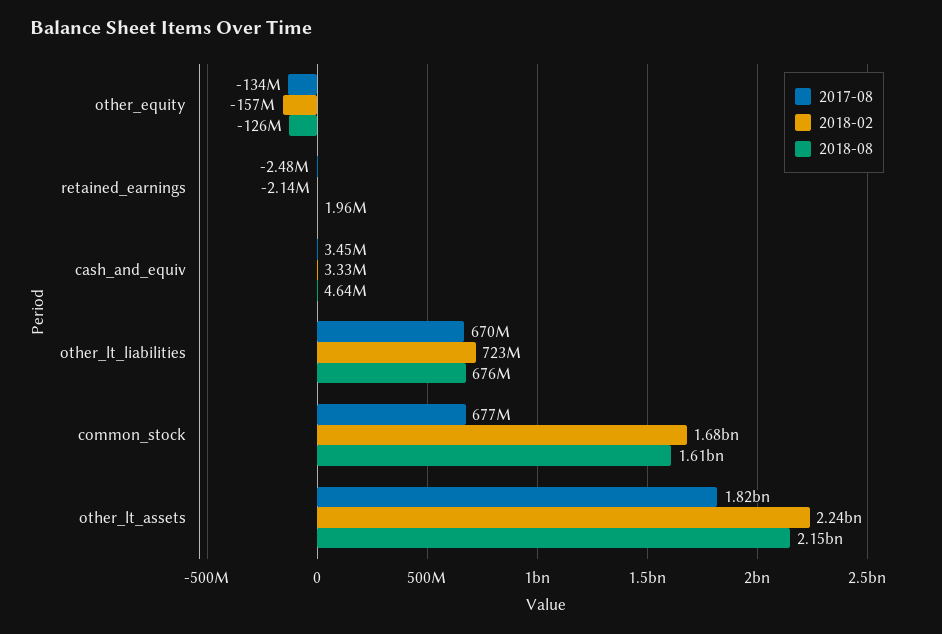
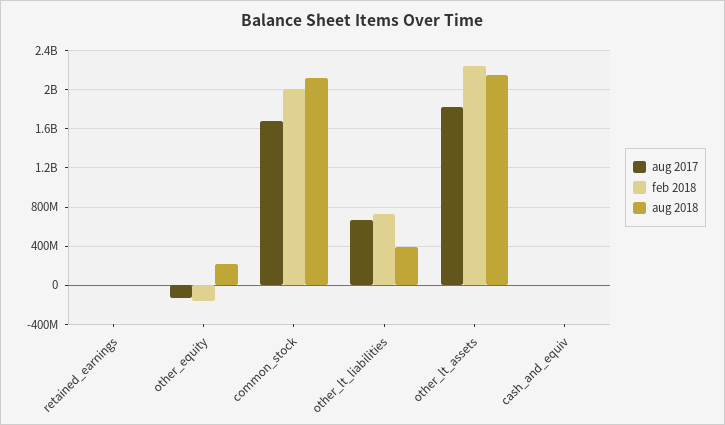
2018-08, other_equity: -126000000 -> 200000000
2018-08, other_lt_liabilities: 676000000 -> 400000000
2017-08, common_stock: 677000000 -> 1700000000
2018-02, common_stock: 1680000000 -> 2000000000
2018-08, common_stock: 1610000000 -> 2100000000

